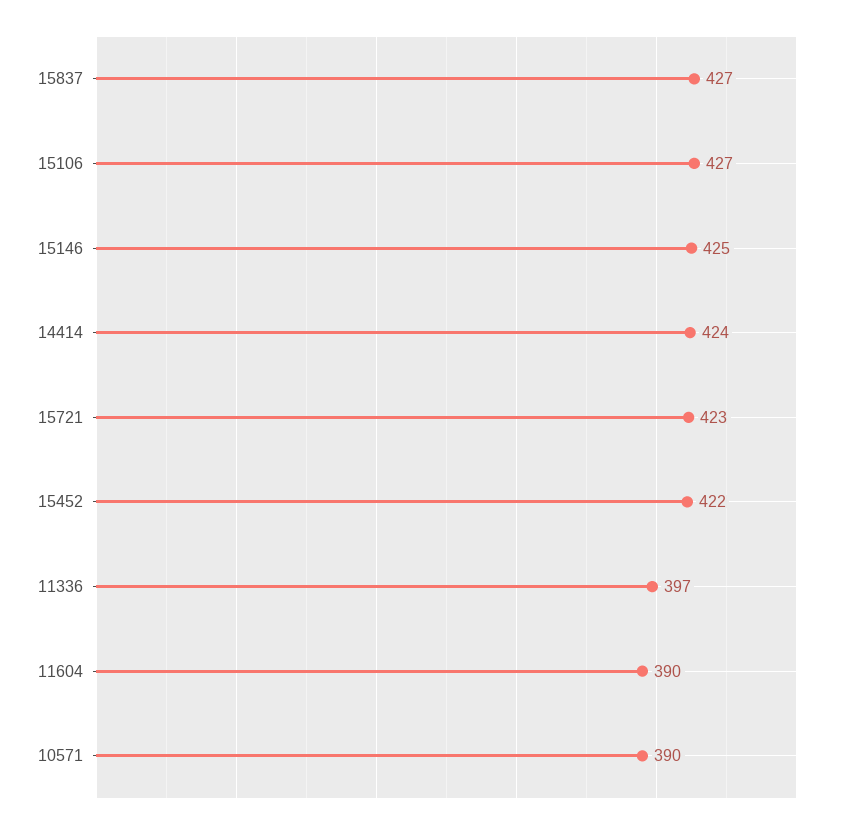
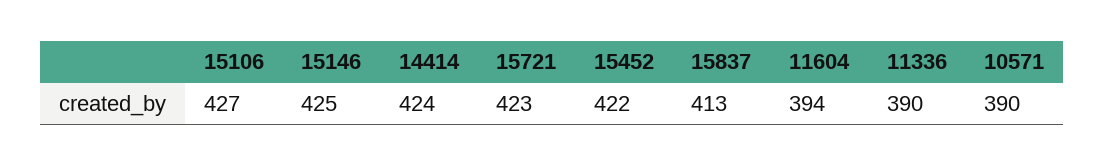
15837: 427 -> 413
11336: 397 -> 390
11604: 390 -> 394

